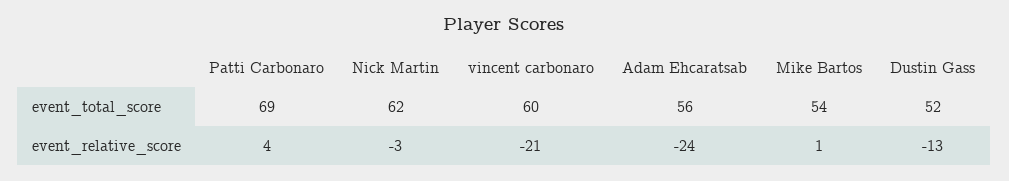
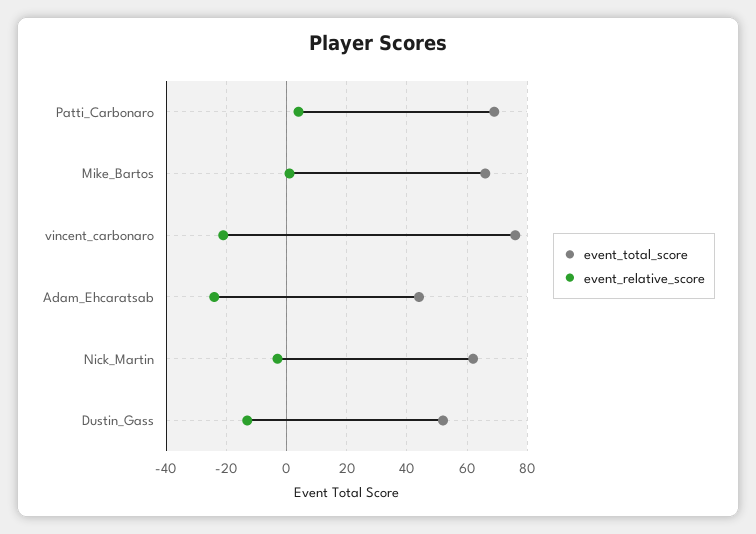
event_total_score, vincent carbonaro: 60 -> 75
event_total_score, Adam Ehcaratsab: 56 -> 45
event_total_score, Mike Bartos: 54 -> 65

